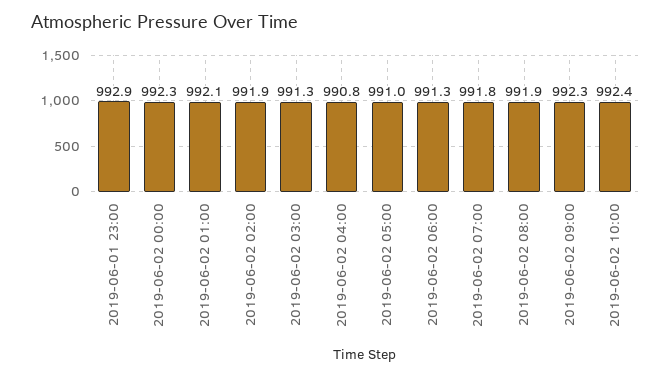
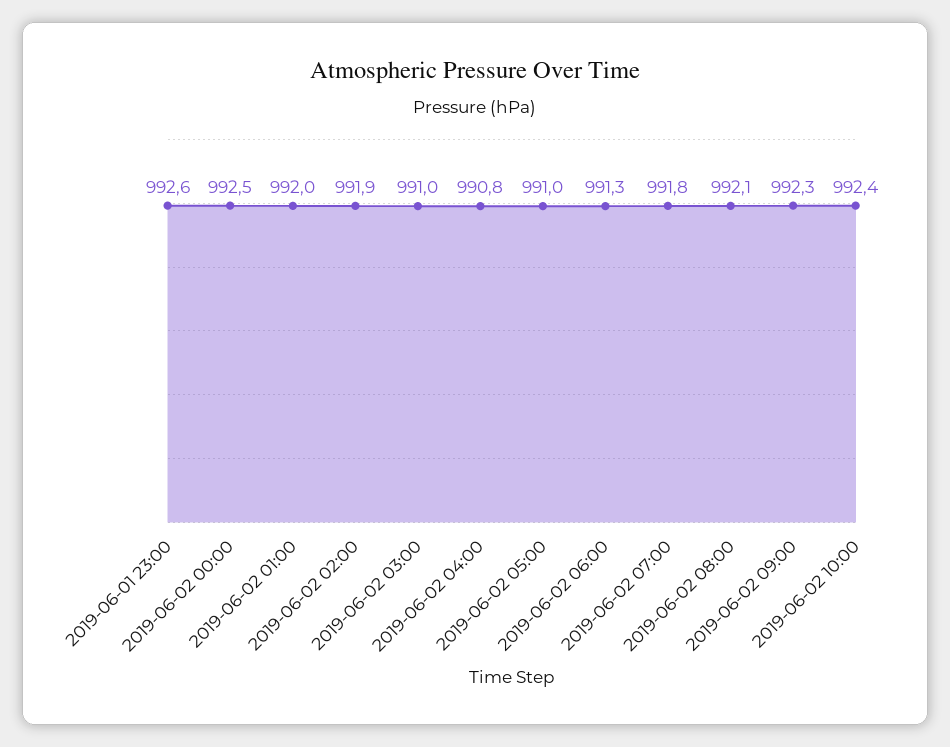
2019-06-01 23:00: 992.9 -> 992.6
2019-06-02 00:00: 992.3 -> 992.5
2019-06-02 01:00: 992.1 -> 992
2019-06-02 03:00: 991.3 -> 991
2019-06-02 08:00: 991.9 -> 992.1

